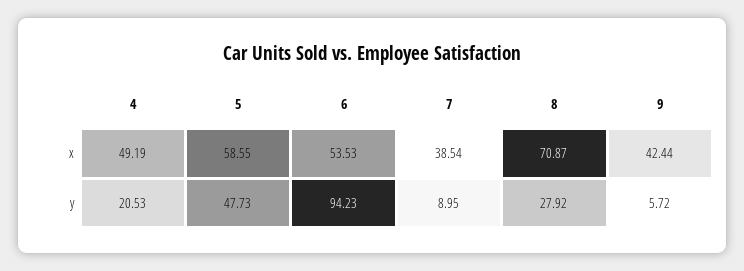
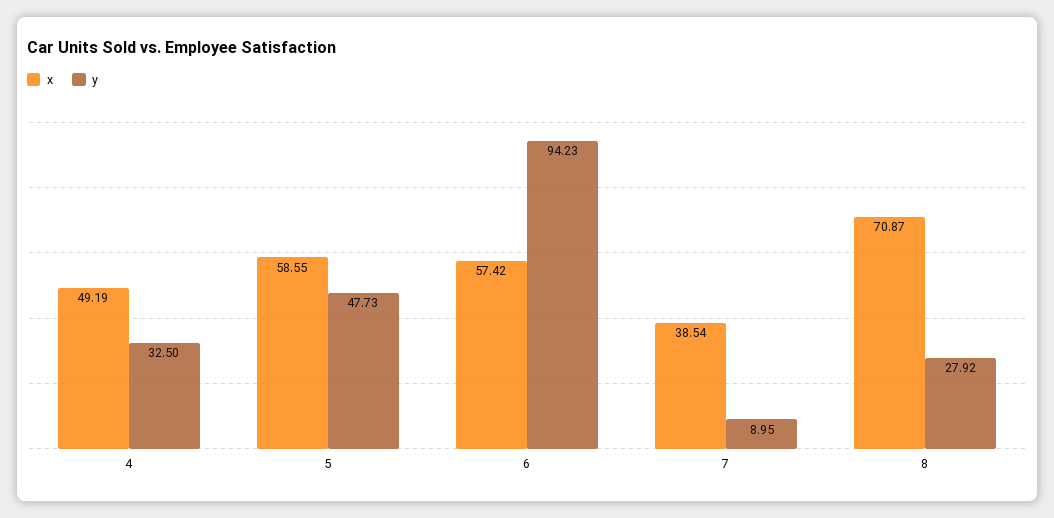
x, 6: 53.53 -> 57.42
x, 9: 42.44 -> none
y, 4: 20.53 -> 32.5
y, 9: 5.72 -> none

